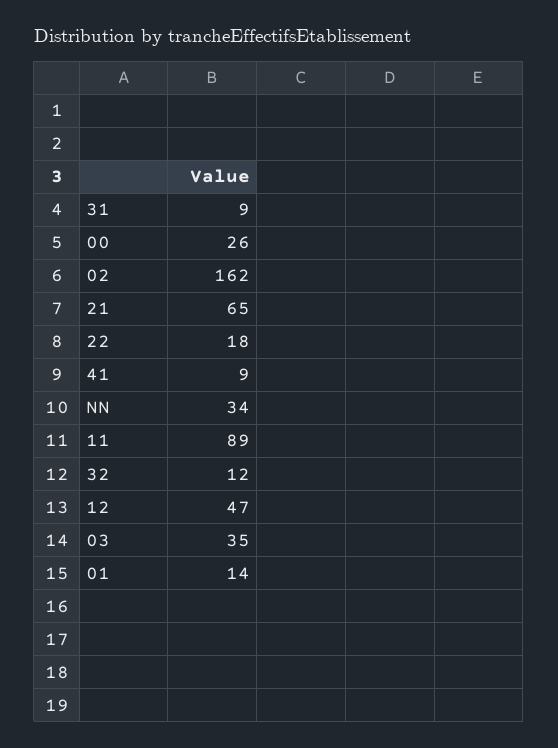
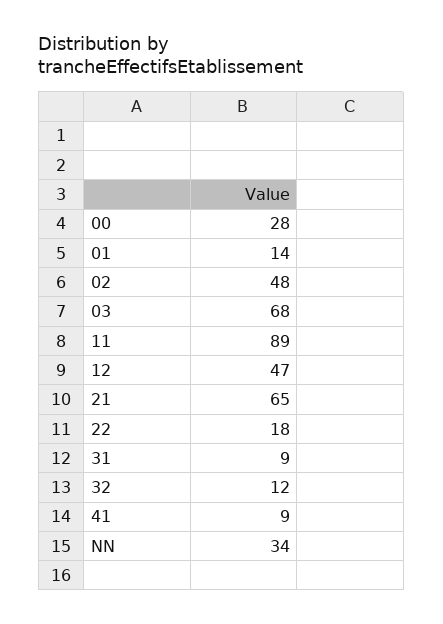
00: 26 -> 28
02: 162 -> 48
03: 35 -> 68

